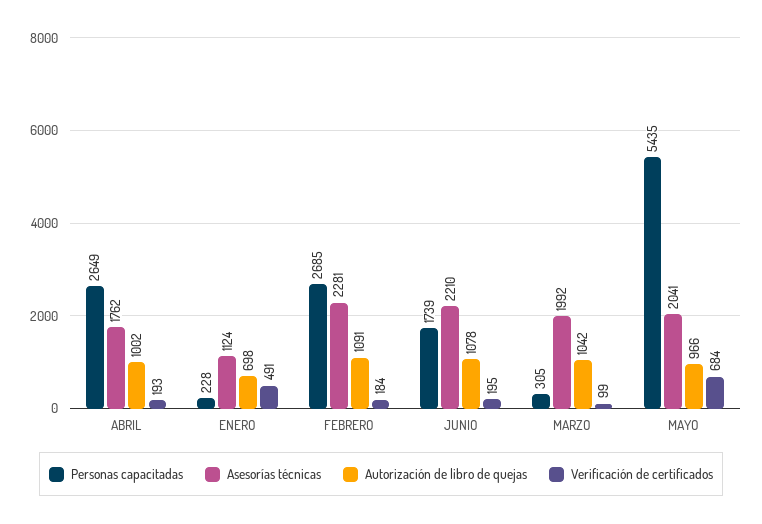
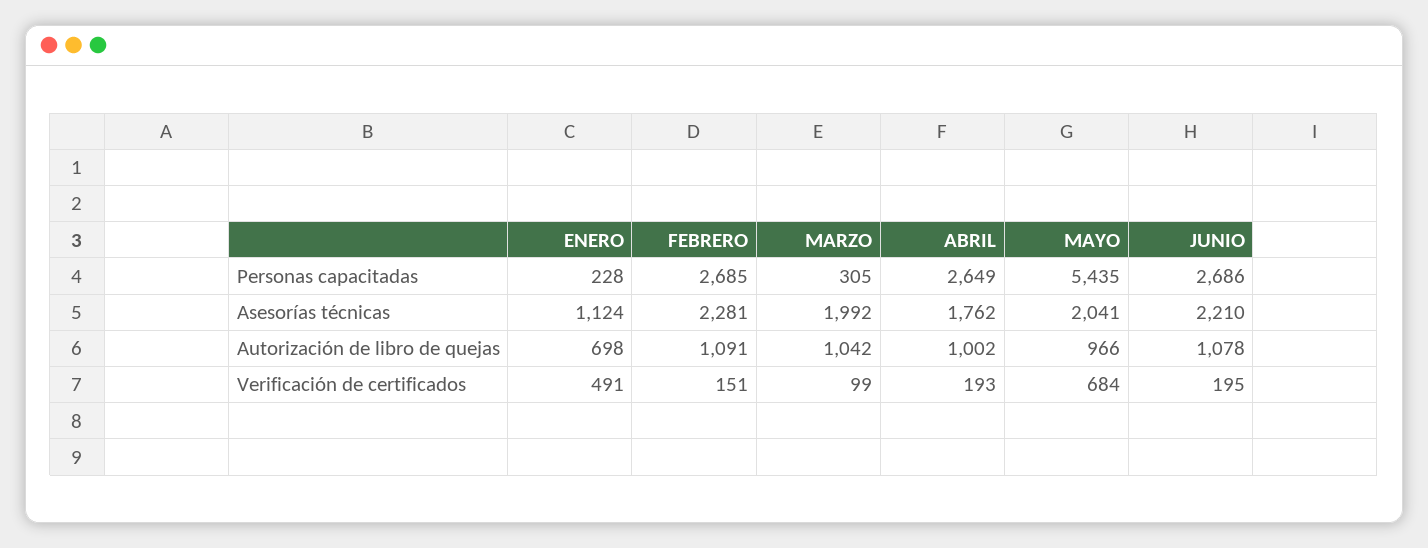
Verificación de certificados, FEBRERO: 184 -> 151
Personas capacitadas, JUNIO: 1739 -> 2686

